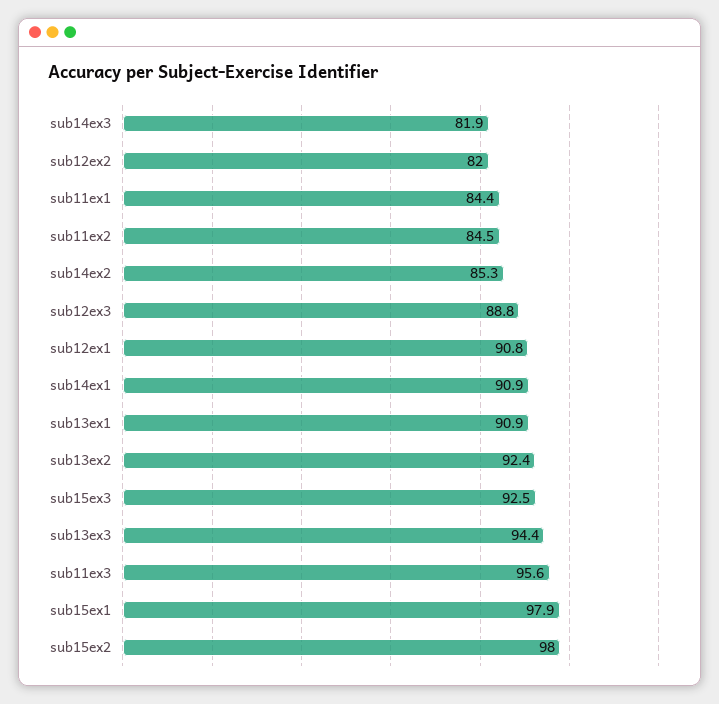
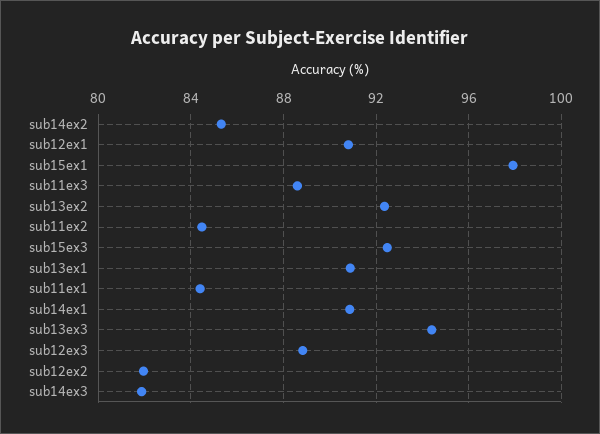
sub11ex3: 95.6 -> 88.5
sub15ex2: 98 -> none

